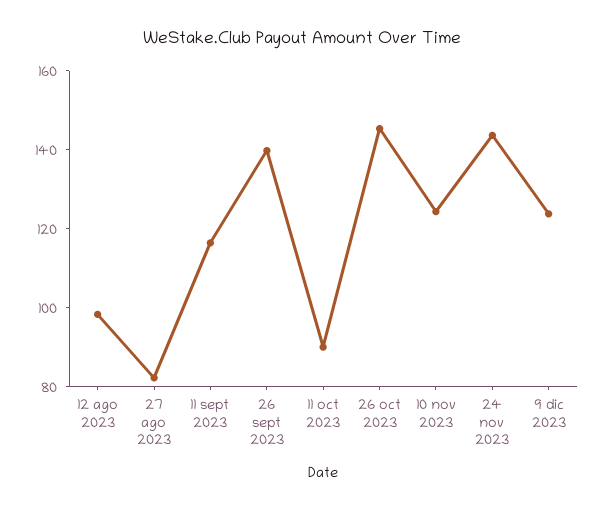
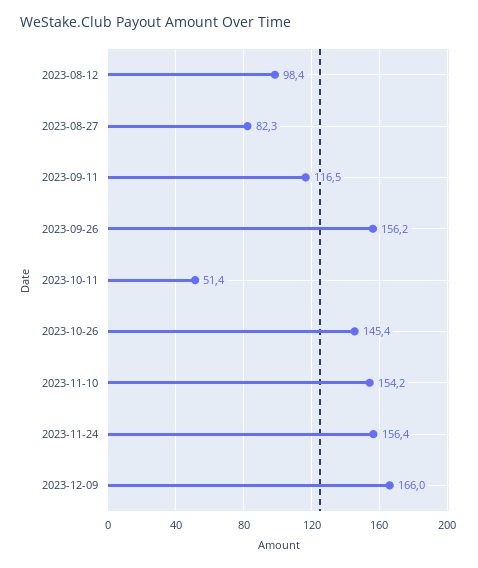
26 sept 2023: 140 -> 156.2
11 oct 2023: 90 -> 51.4
10 nov 2023: 125 -> 154.2
24 nov 2023: 145 -> 156.4
9 dic 2023: 125 -> 166

